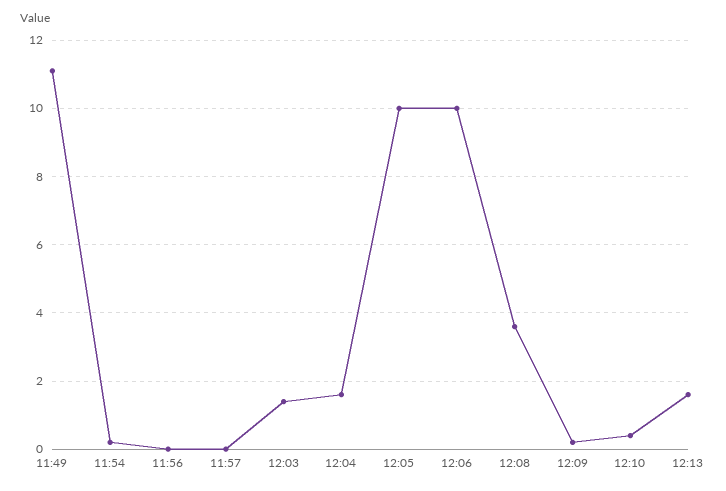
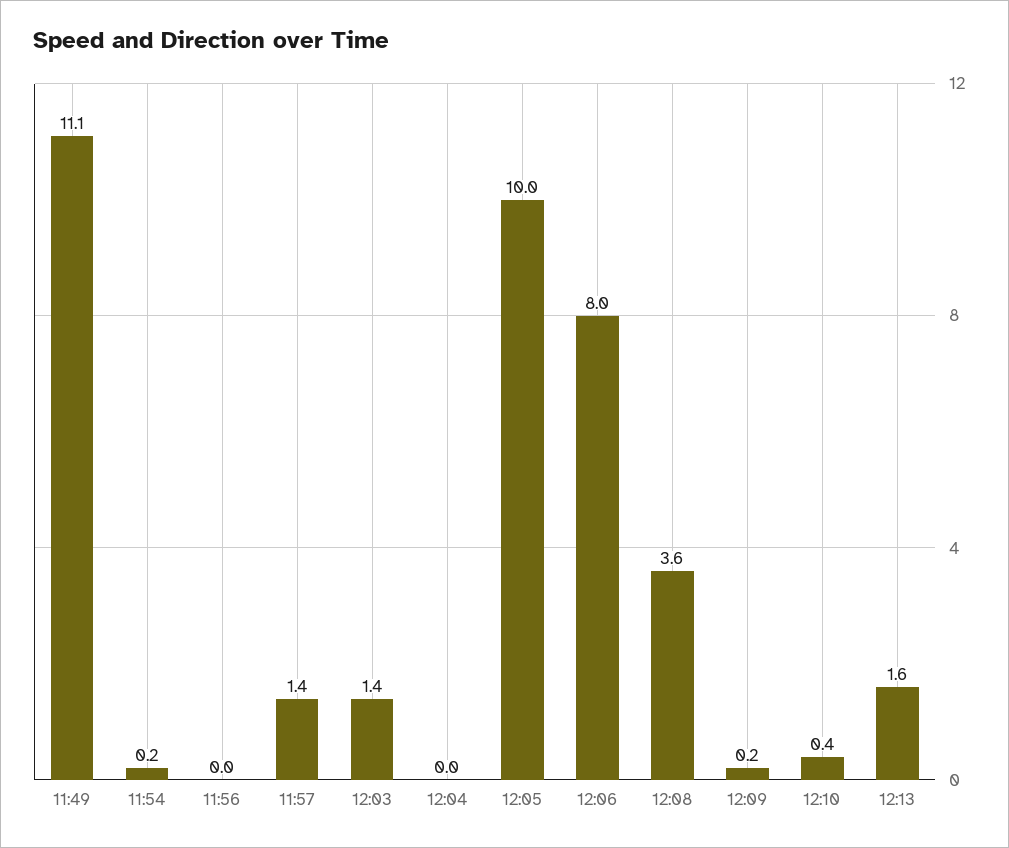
11:57: 0 -> 1.4
12:04: 1.5 -> 0
12:06: 10 -> 8

